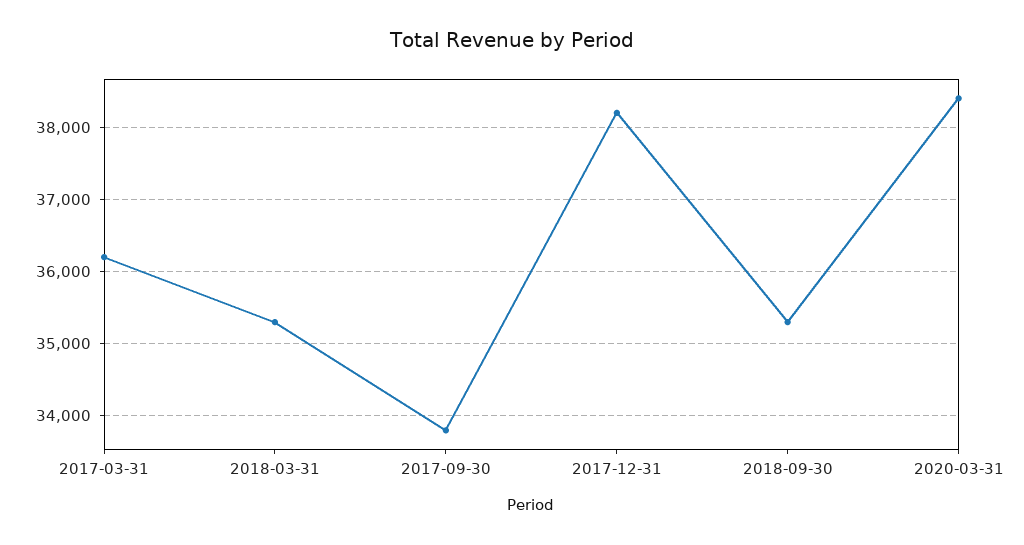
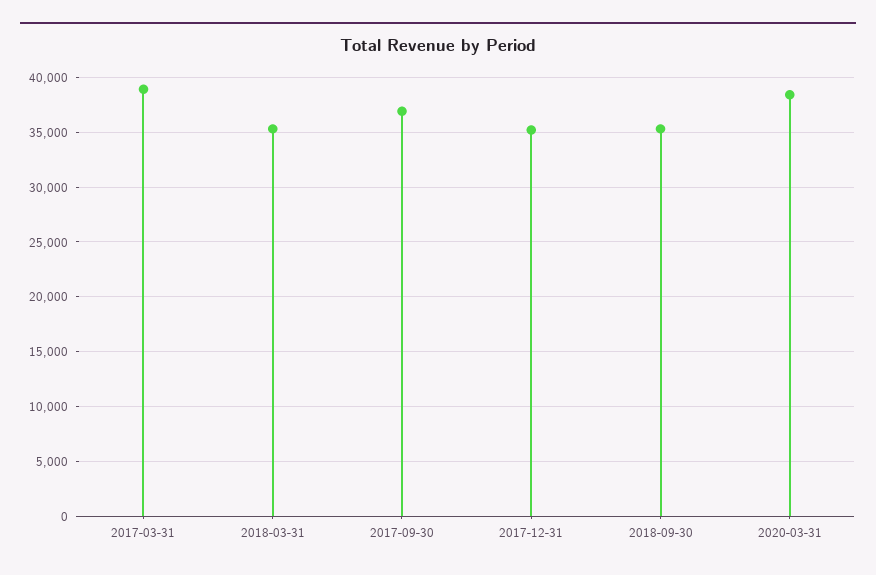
2017-03-31: 36200 -> 39000
2017-09-30: 33800 -> 37000
2017-12-31: 38200 -> 35000

